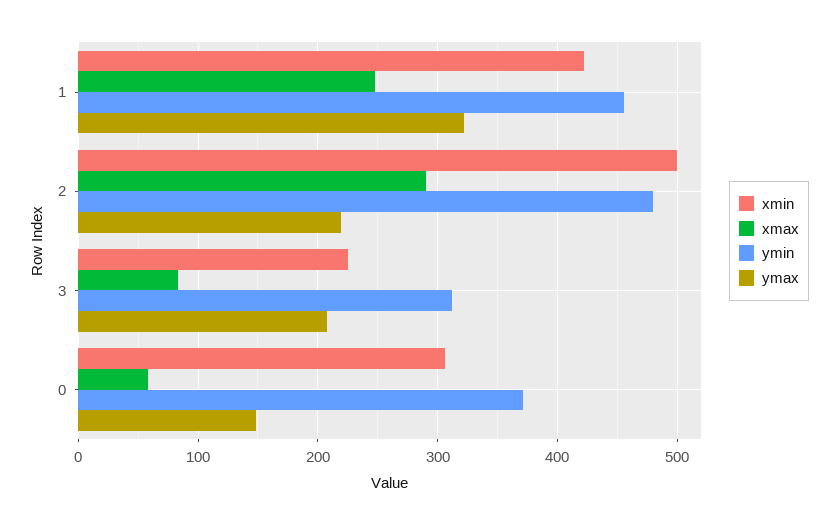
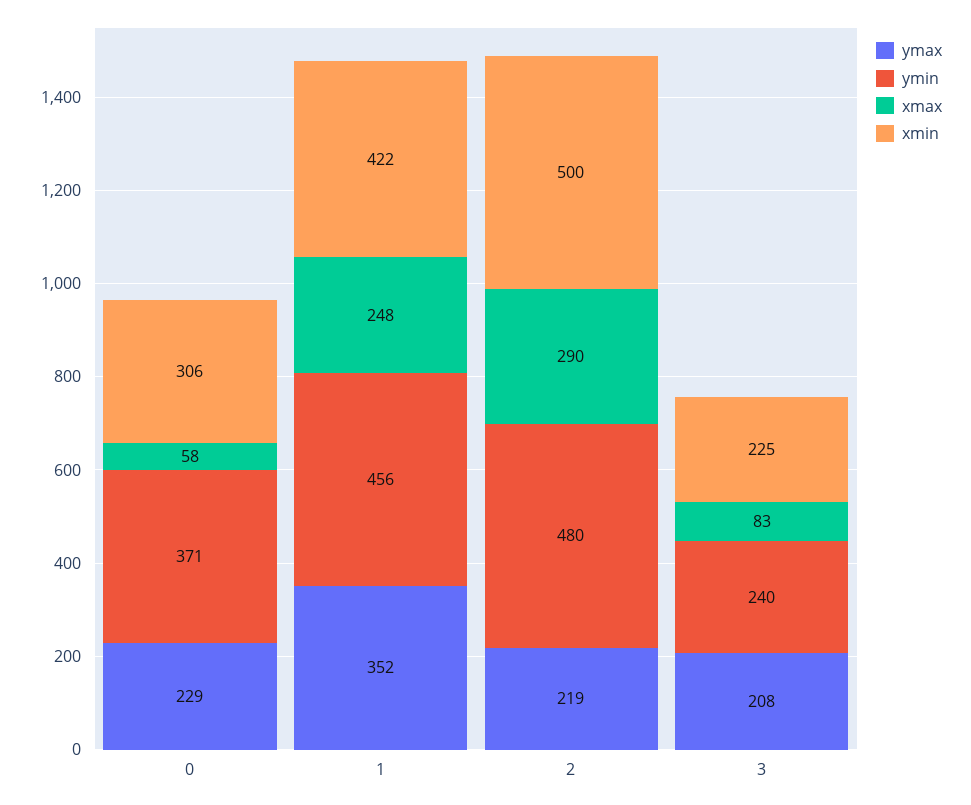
ymax, 1: 320 -> 352
ymin, 3: 310 -> 240
ymax, 0: 150 -> 229

